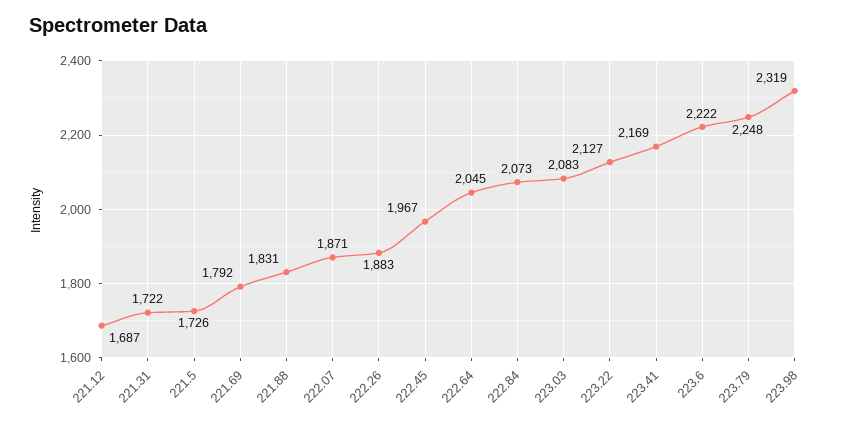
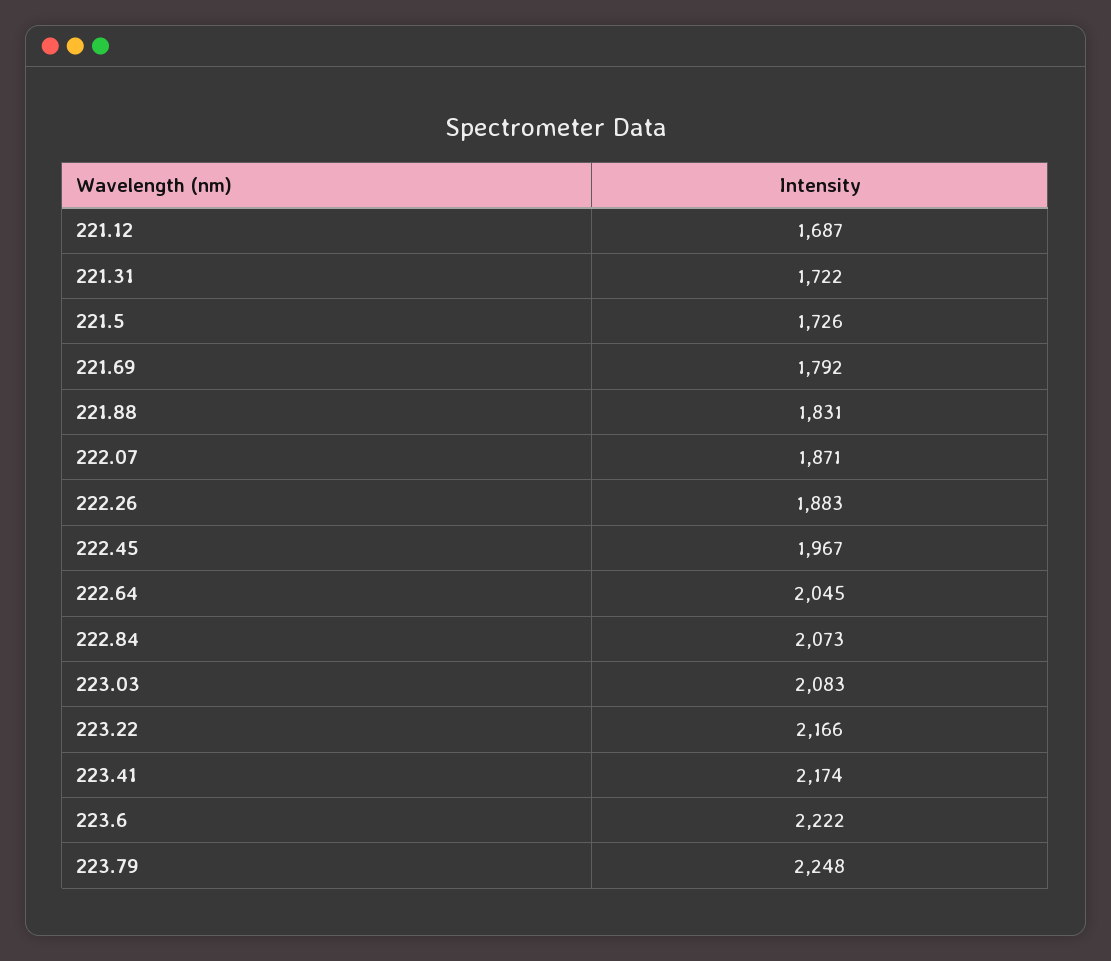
223.22: 2127 -> 2166
223.41: 2169 -> 2174
223.98: 2319 -> none

